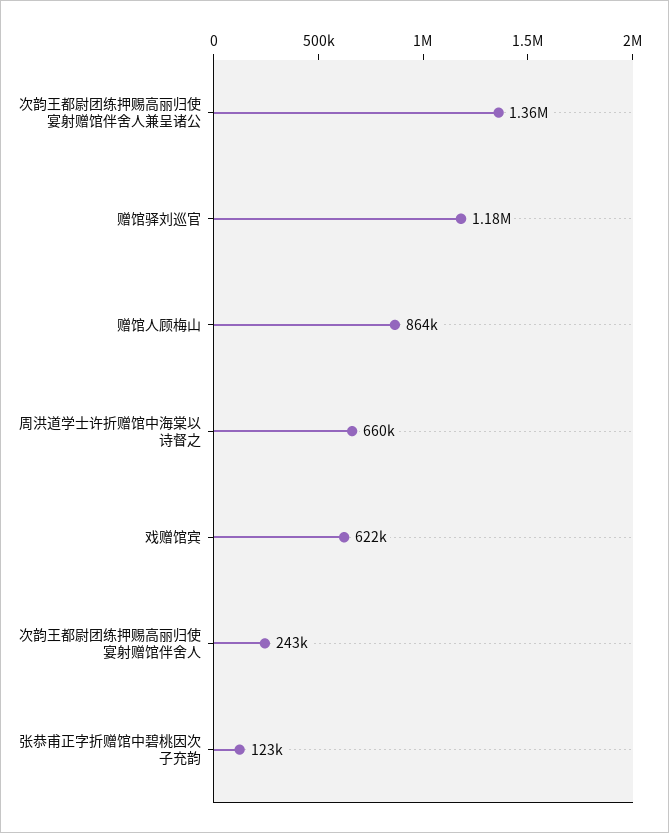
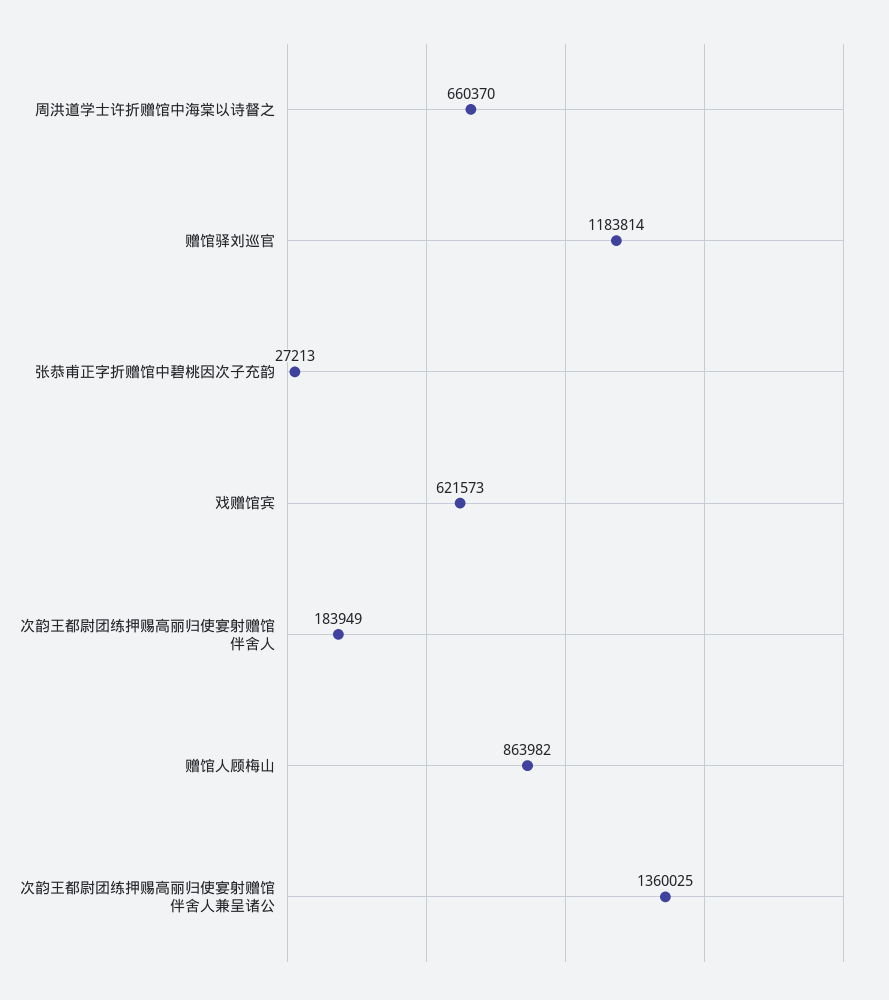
次韵王都尉团练押赐高丽归使宴射赠馆伴舍人: 243000 -> 183949
张恭甫正字折赠馆中碧桃因次子充韵: 123000 -> 27213

